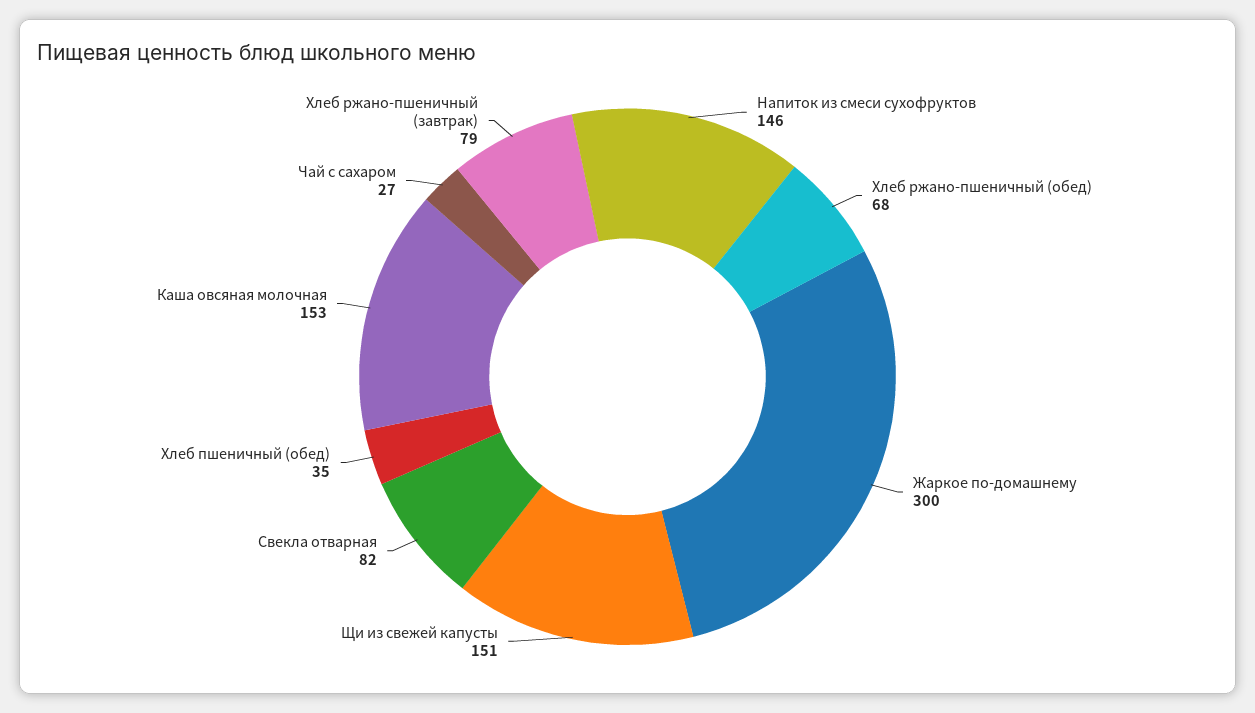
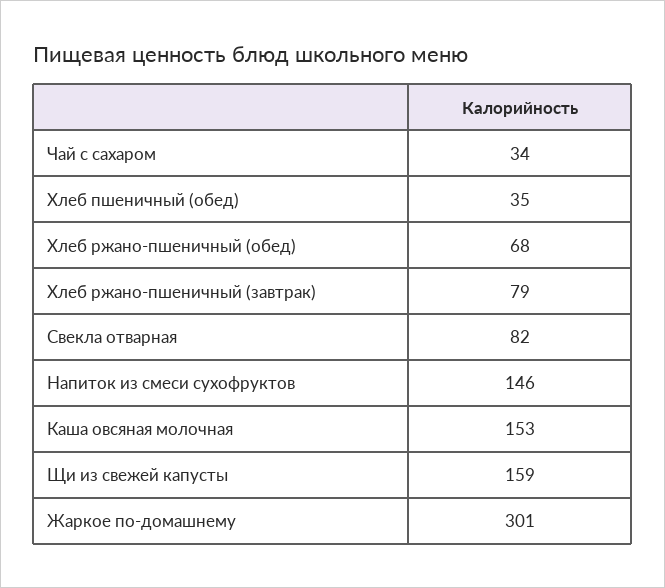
Жаркое по-домашнему: 300 -> 301
Щи из свежей капусты: 151 -> 159
Чай с сахаром: 27 -> 34

